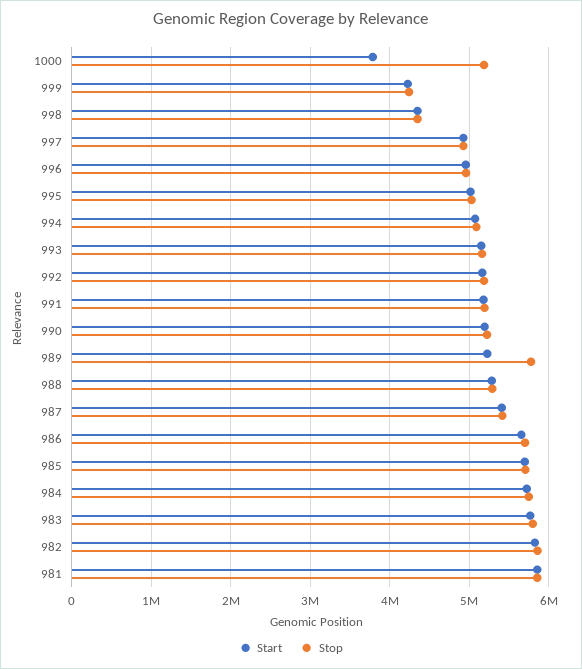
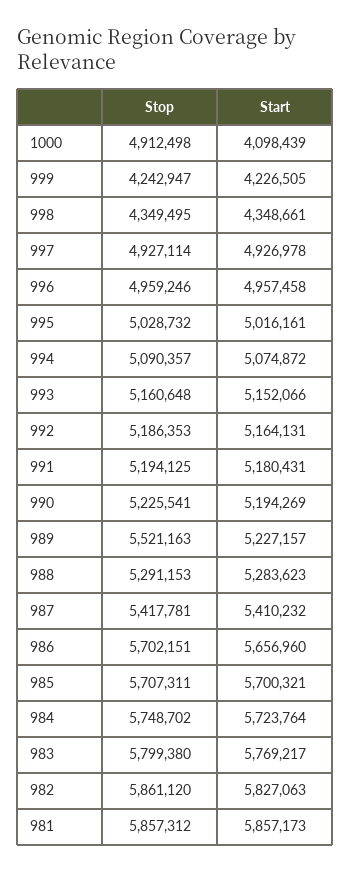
Start, 1000: 3800000 -> 4098439
Stop, 1000: 5200000 -> 4912498
Stop, 989: 5800000 -> 5521163

